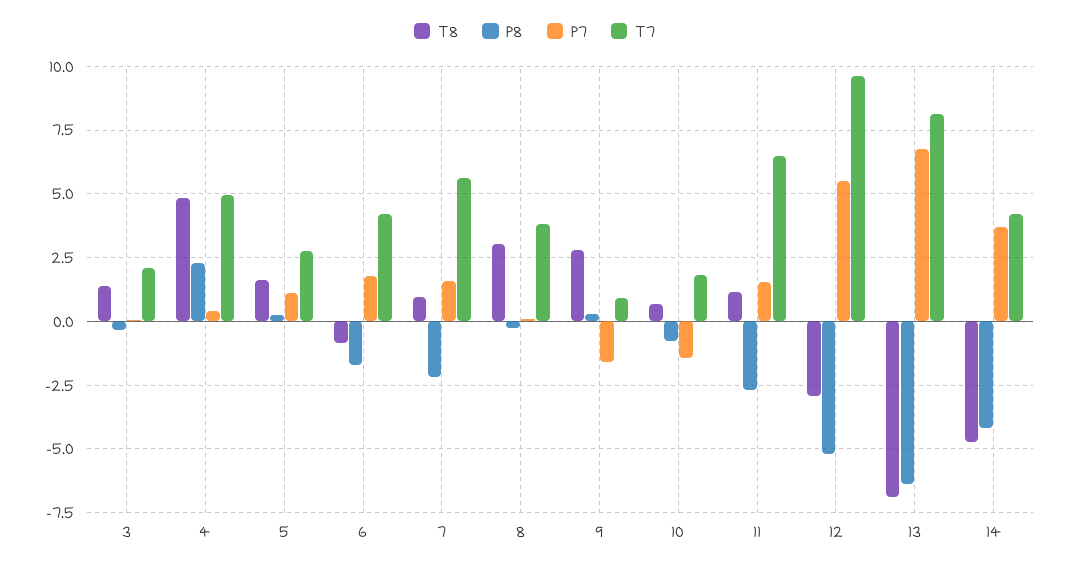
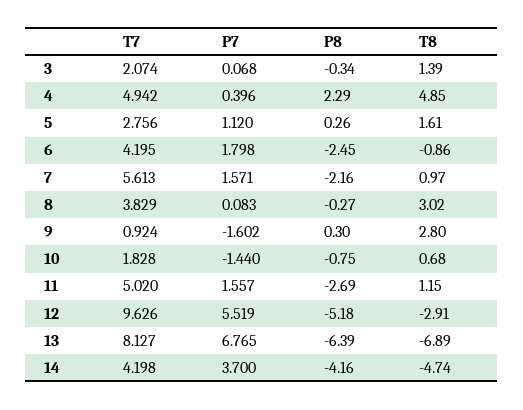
P8, 6: -1.75 -> -2.45
T7, 11: 6.5 -> 5.02

